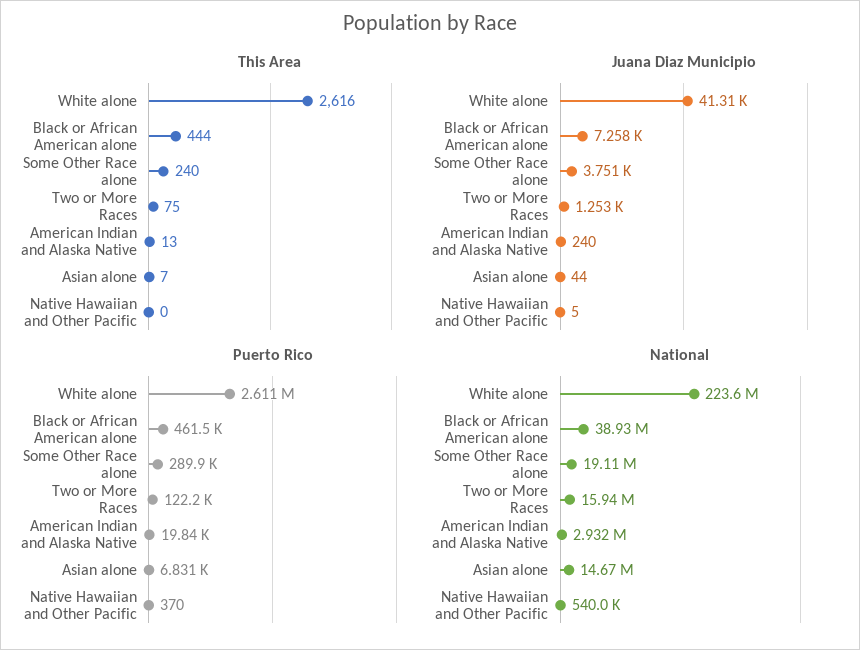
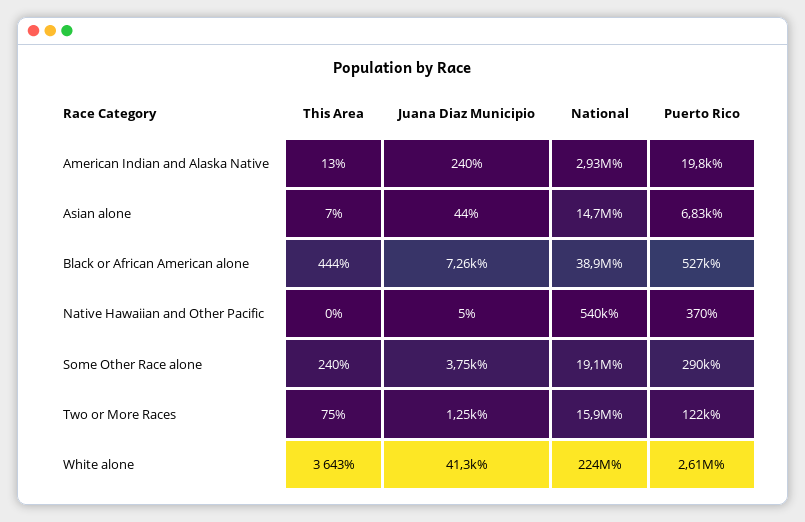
This Area, White alone: 2616 -> 3643
Puerto Rico, Black or African American alone: 461500 -> 527000

